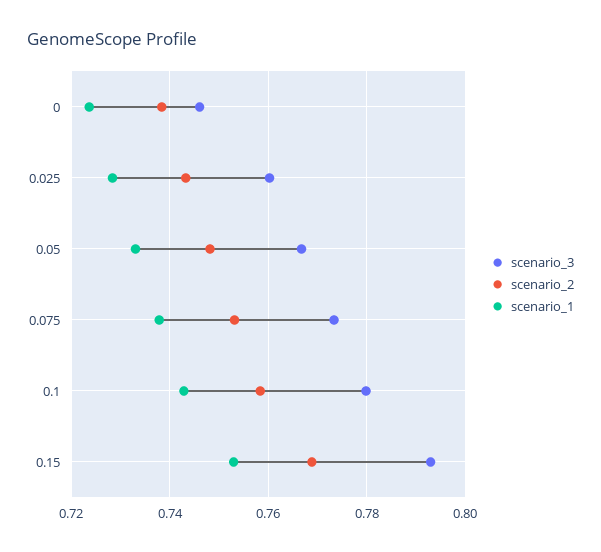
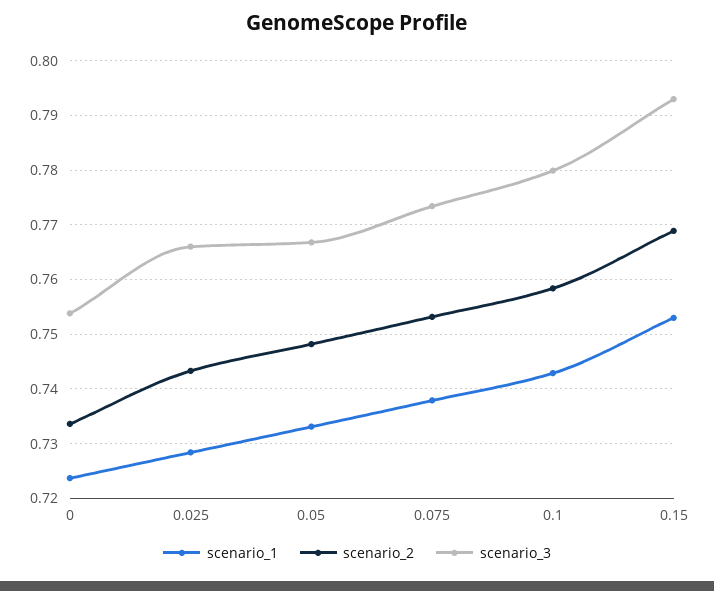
scenario_3, 0: 0.746 -> 0.754
scenario_2, 0: 0.738 -> 0.734
scenario_3, 0.025: 0.76 -> 0.766

